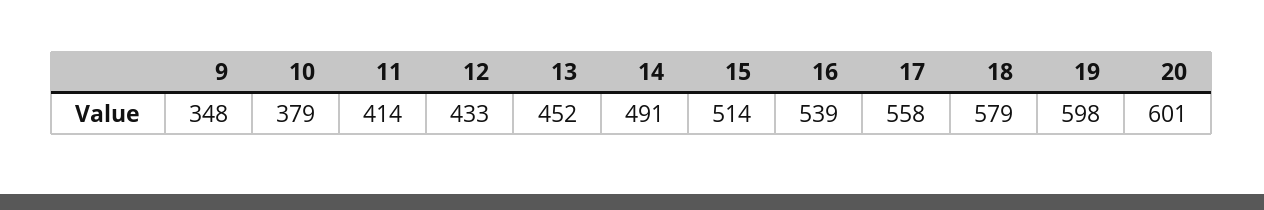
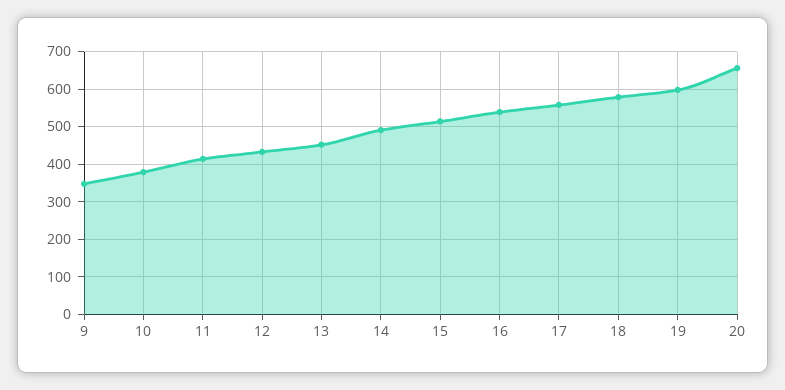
20: 601 -> 660

